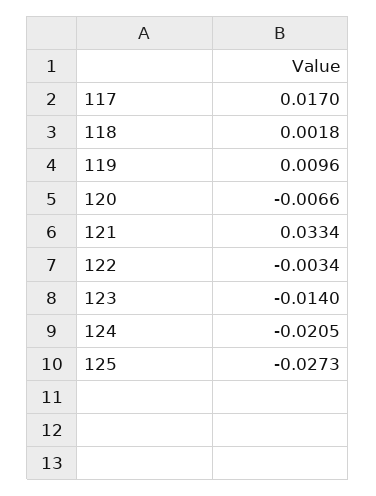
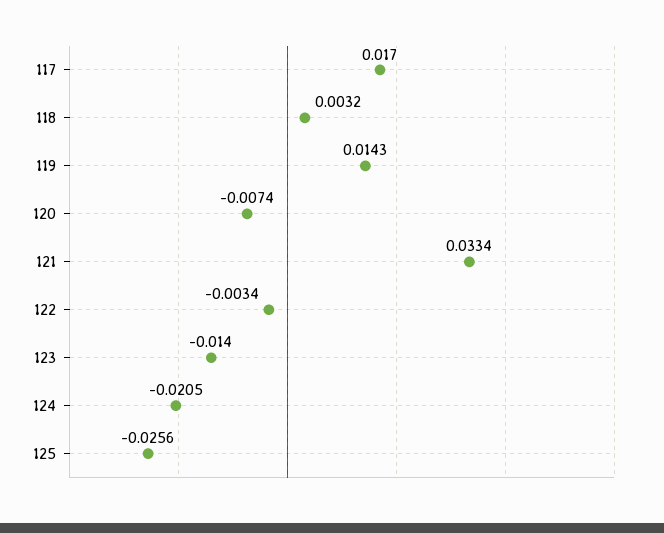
118: 0.0018 -> 0.0032
119: 0.0096 -> 0.0143
120: -0.0066 -> -0.0074
125: -0.0273 -> -0.0256

